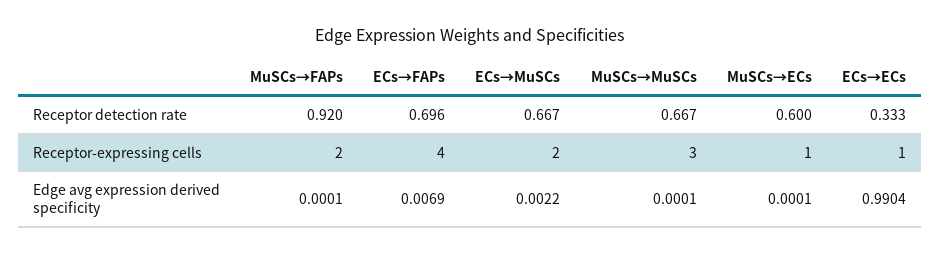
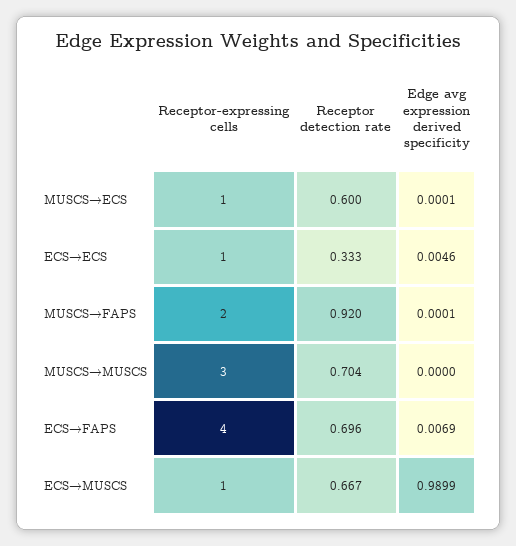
MuSCs→MuSCs, Receptor detection rate: 0.667 -> 0.704
ECs→MuSCs, Receptor-expressing cells: 2 -> 1
ECs→MuSCs, Edge avg expression derived specificity: 0.0022 -> 0.9899
MuSCs→MuSCs, Edge avg expression derived specificity: 0.0001 -> 0
ECs→ECs, Edge avg expression derived specificity: 0.9904 -> 0.0046

